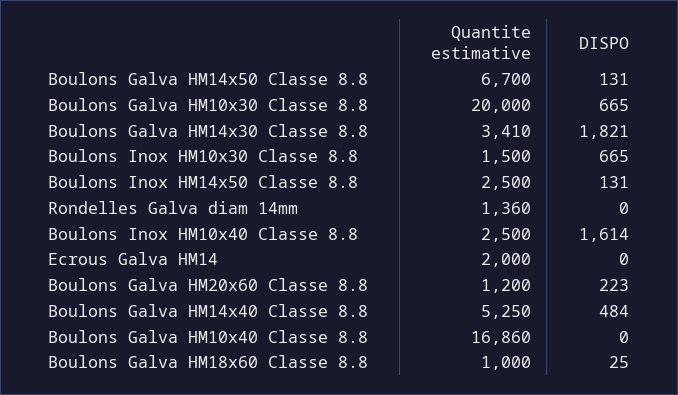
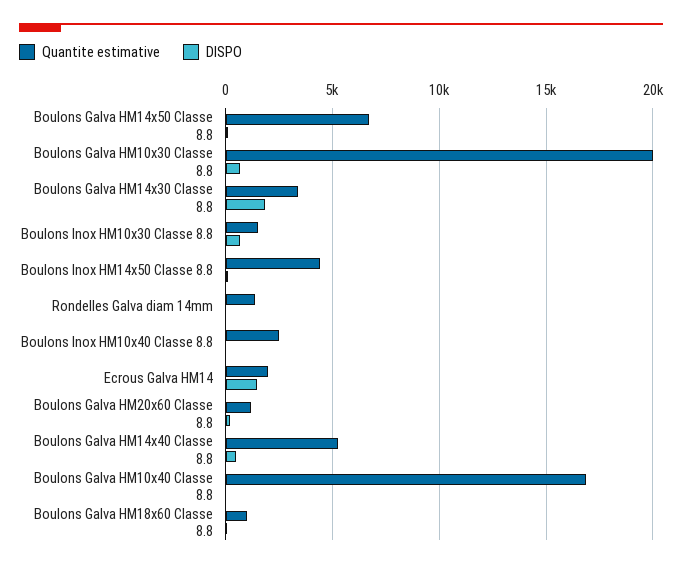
Quantite estimative, Boulons Inox HM14x50 Classe 8.8: 2500 -> 4500
DISPO, Boulons Inox HM10x40 Classe 8.8: 1614 -> 0
DISPO, Ecrous Galva HM14: 0 -> 1500

